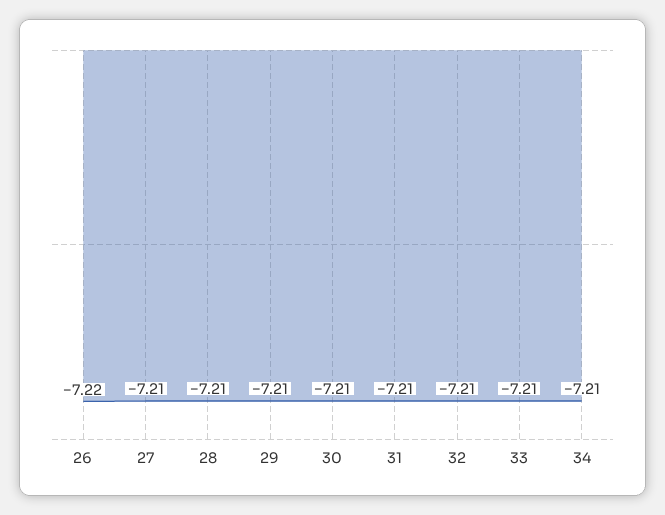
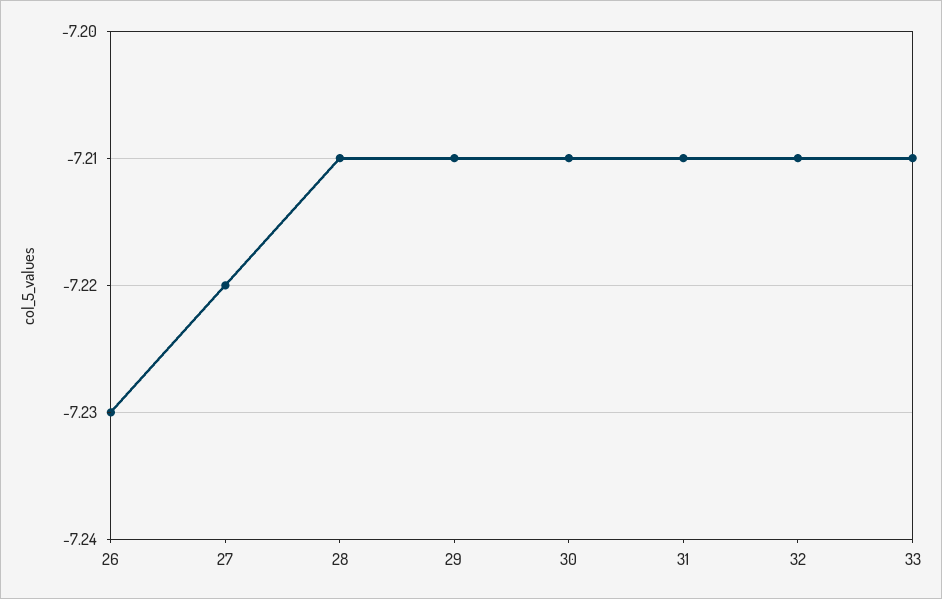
26: -7.22 -> -7.23
27: -7.21 -> -7.22
34: -7.21 -> none

